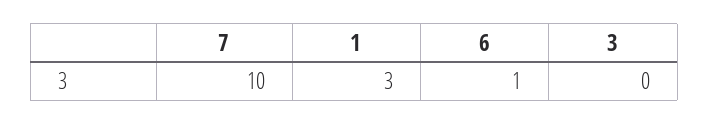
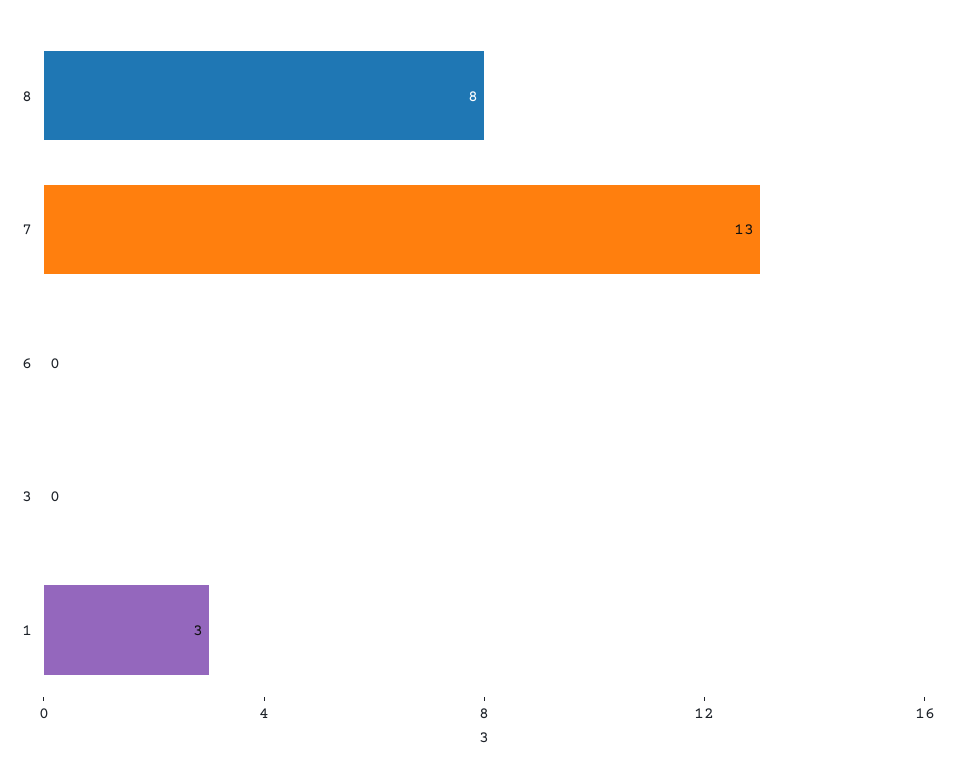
7: 10 -> 13
6: 1 -> 0
8: none -> 8

